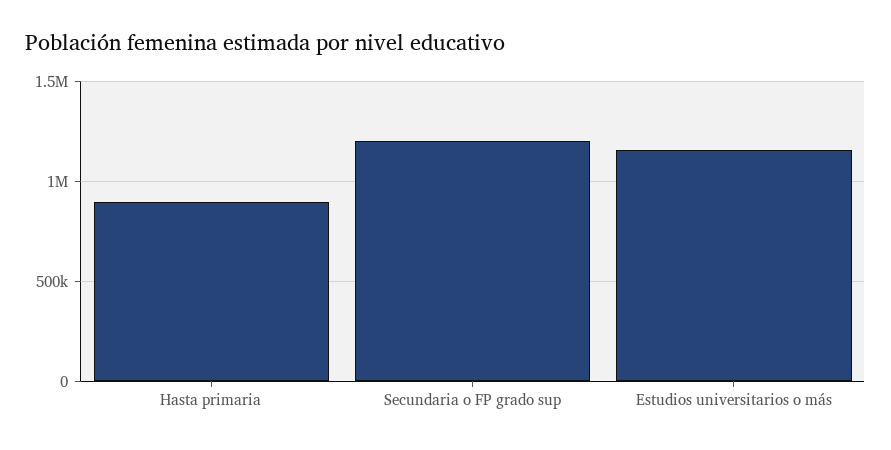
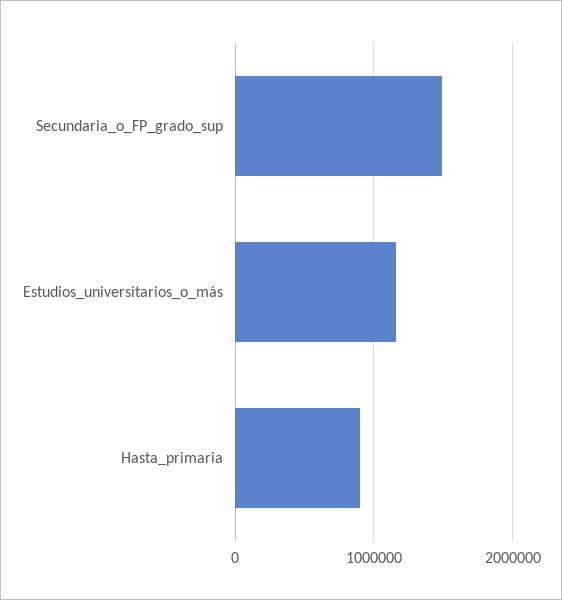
Secundaria o FP grado sup: 1200000 -> 1500000

